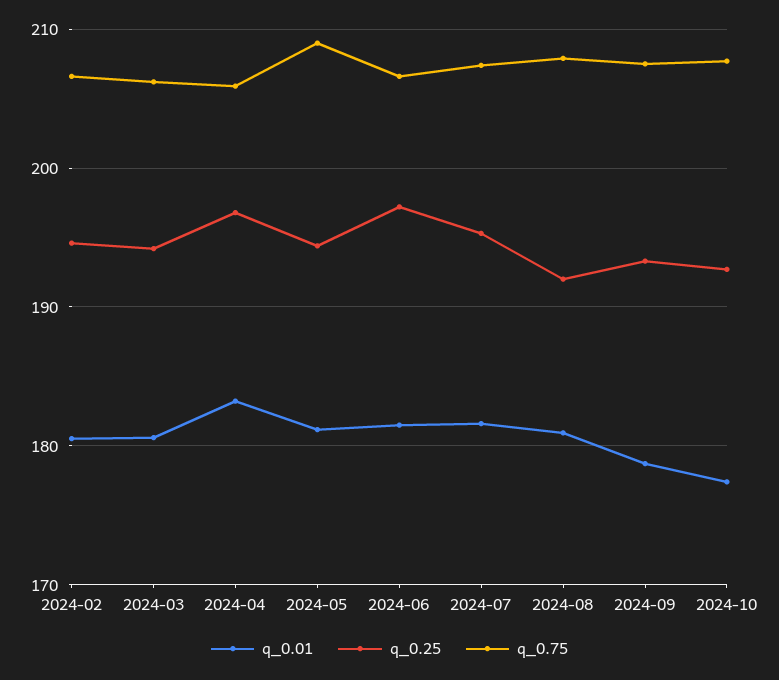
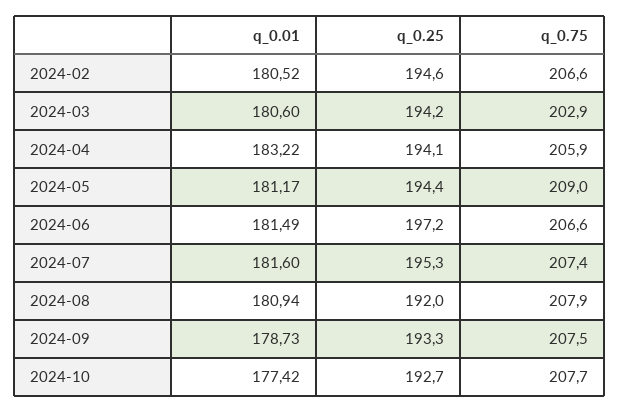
q_0.75, 2024-03: 206 -> 202.9
q_0.25, 2024-04: 197 -> 194.1

